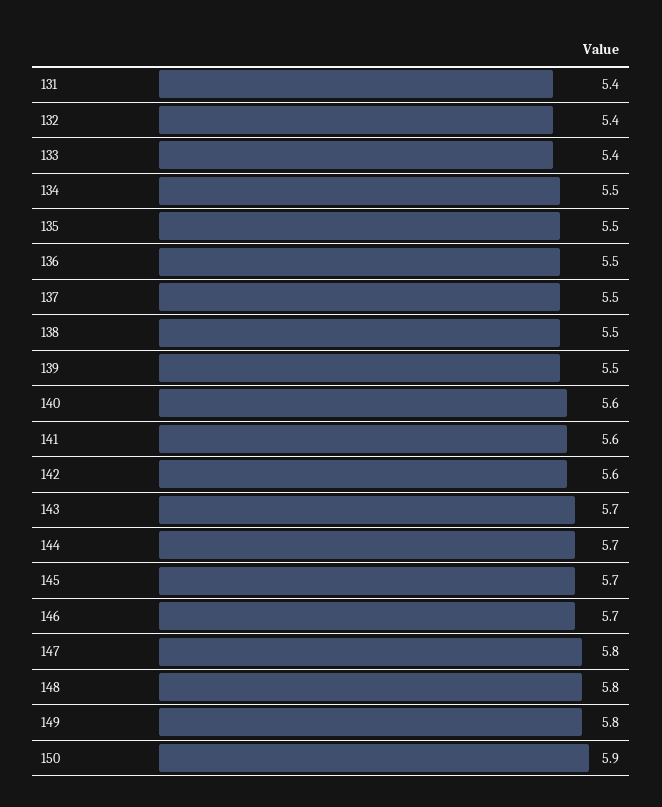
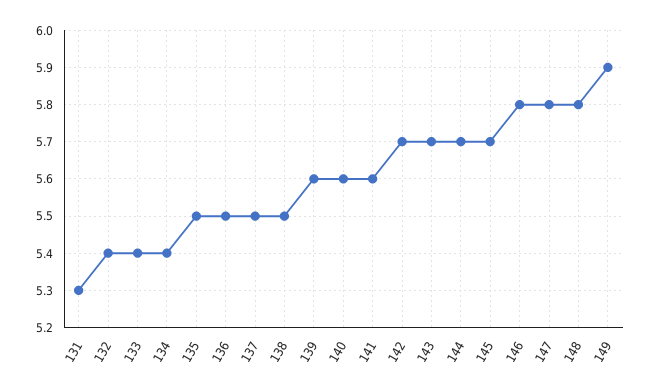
131: 5.4 -> 5.3
134: 5.5 -> 5.4
139: 5.5 -> 5.6
142: 5.6 -> 5.7
146: 5.7 -> 5.8
149: 5.8 -> 5.9
150: 5.9 -> none

